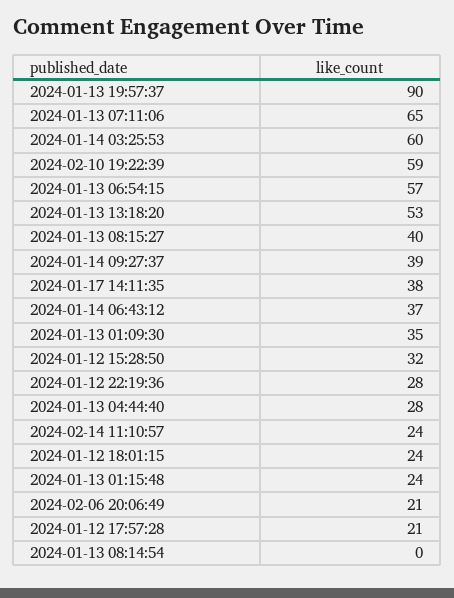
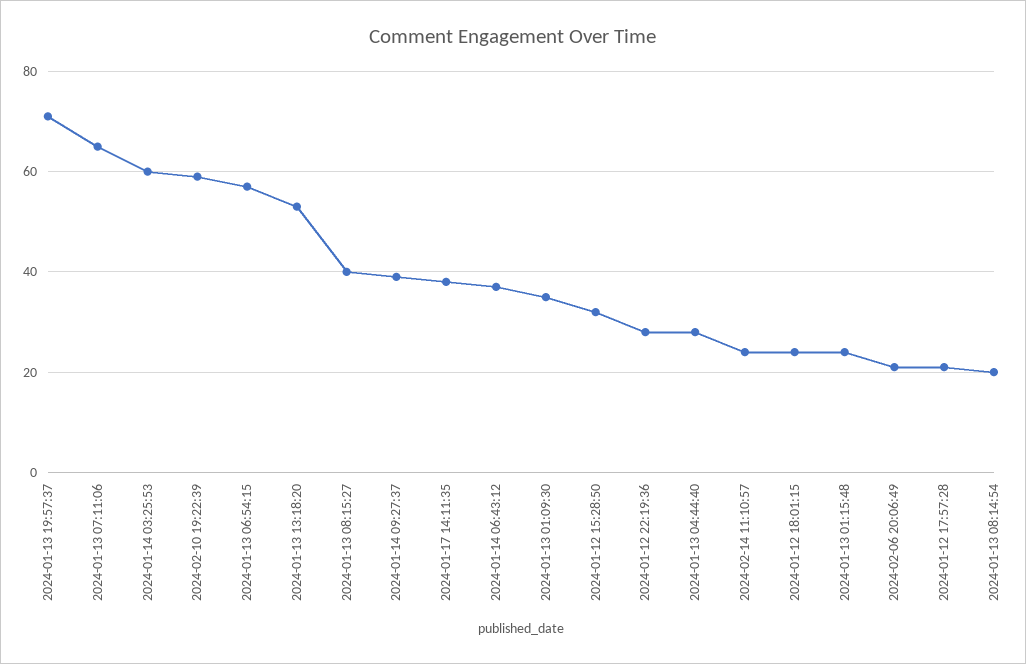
2024-01-13 19:57:37: 90 -> 70
2024-01-13 08:14:54: 0 -> 20

